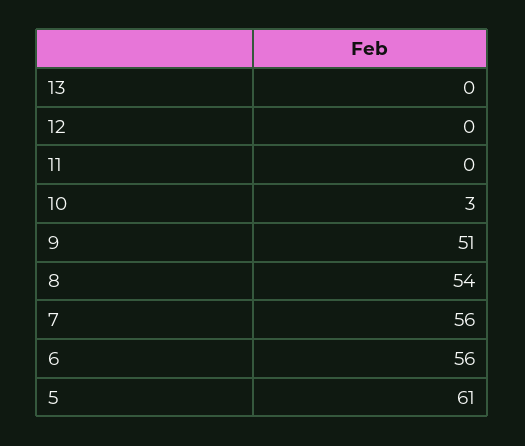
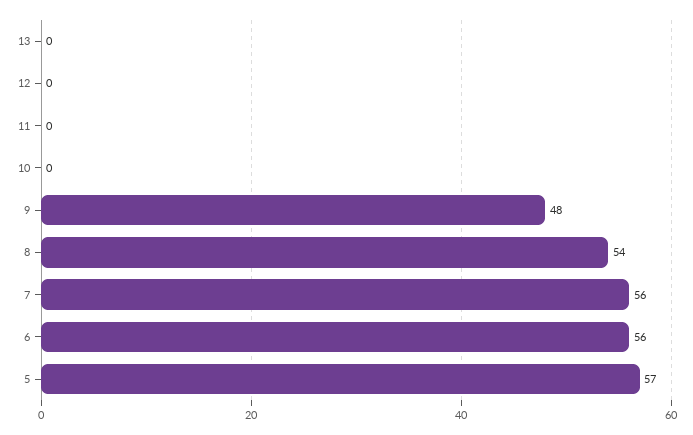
10: 3 -> 0
9: 51 -> 48
5: 61 -> 57

